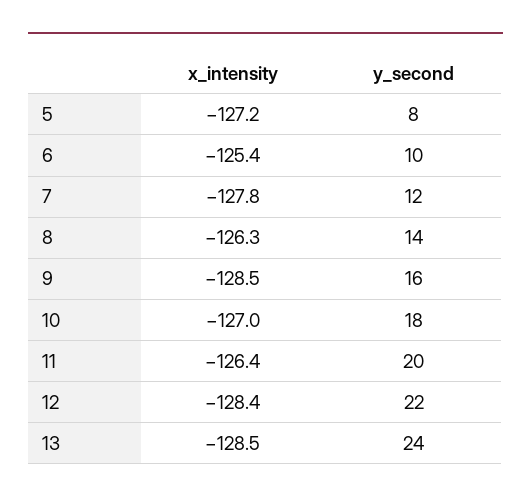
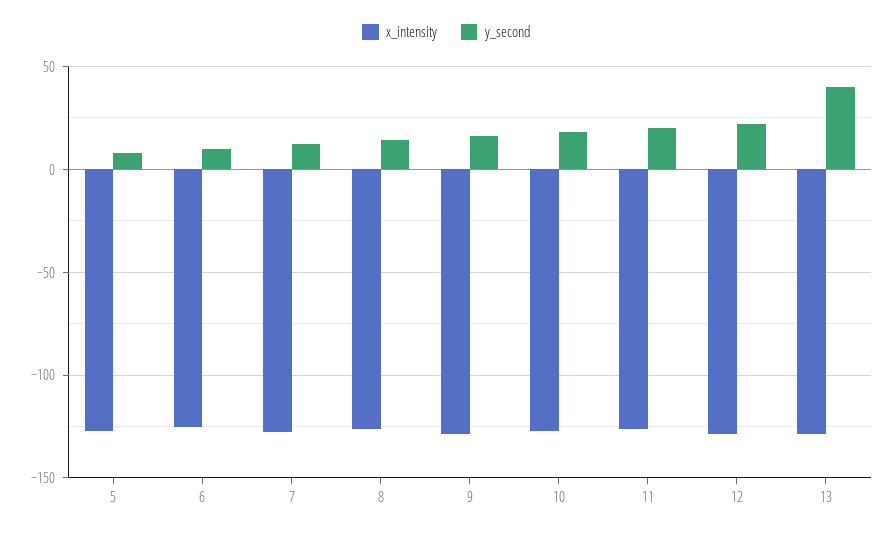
y_second, 13: 24 -> 40

